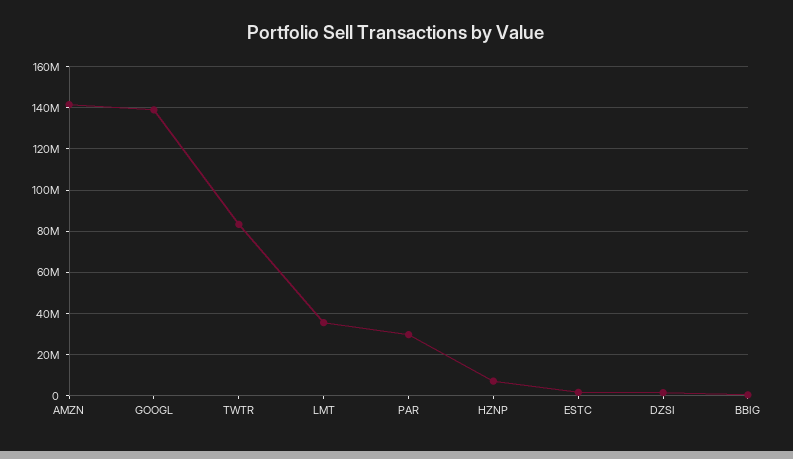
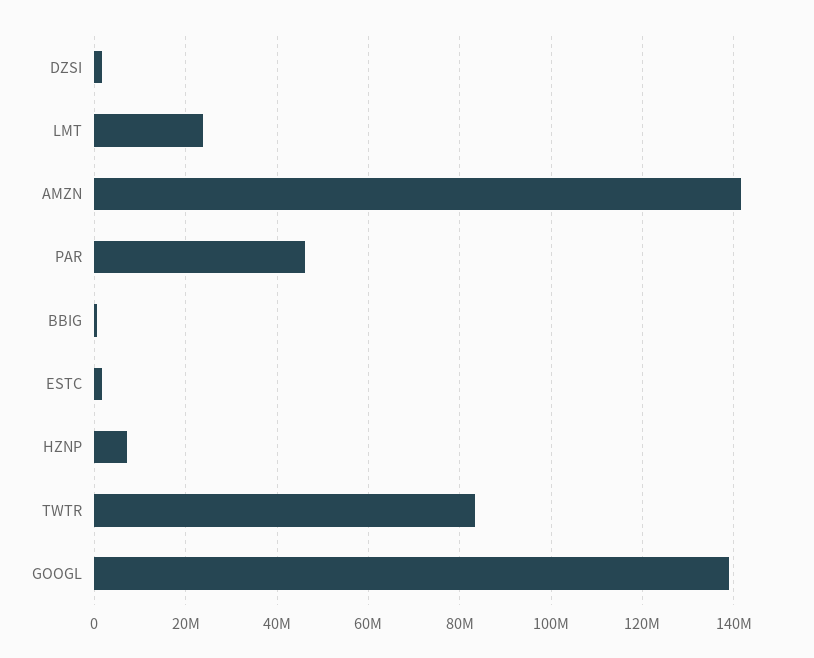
LMT: 35000000 -> 24000000
PAR: 30000000 -> 46000000

